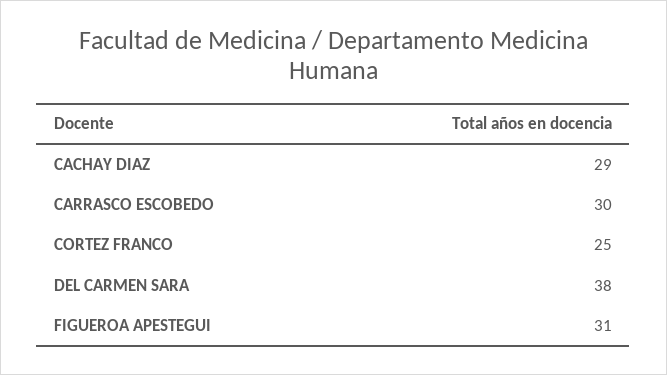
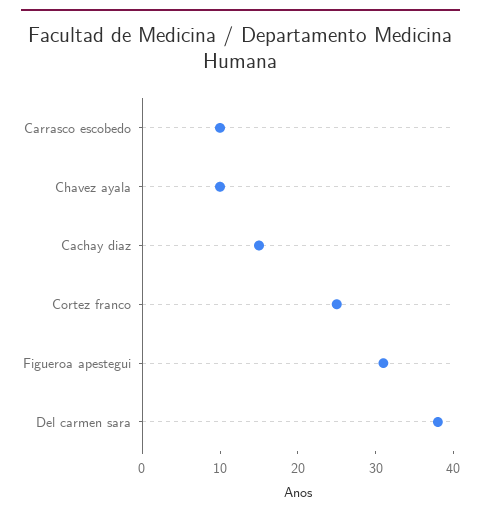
CACHAY DIAZ: 29 -> 15
CARRASCO ESCOBEDO: 30 -> 10
Chavez ayala: none -> 10

